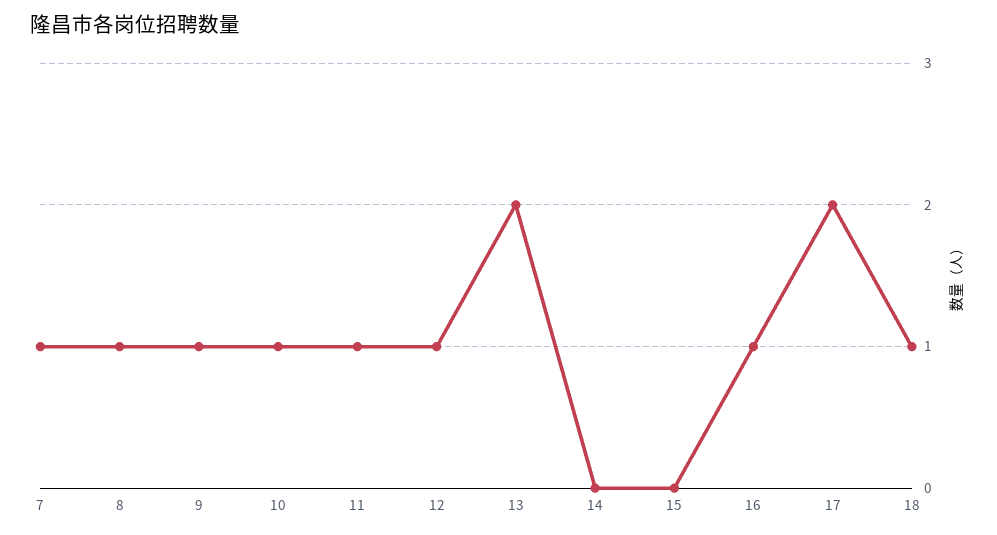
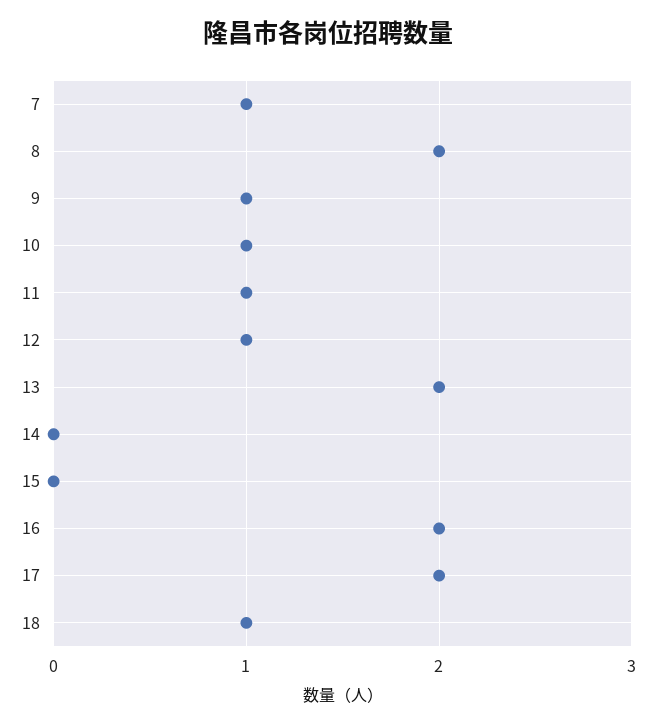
8: 1 -> 2
16: 1 -> 2

